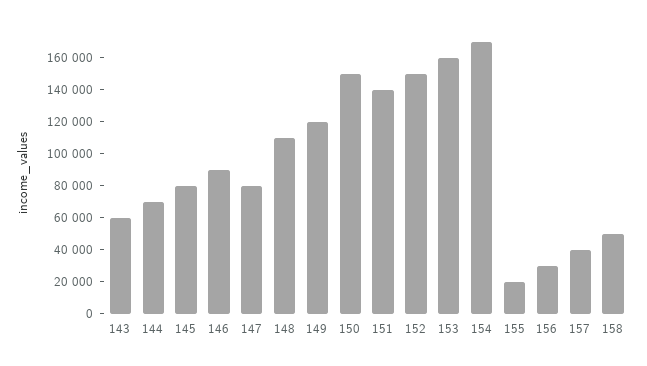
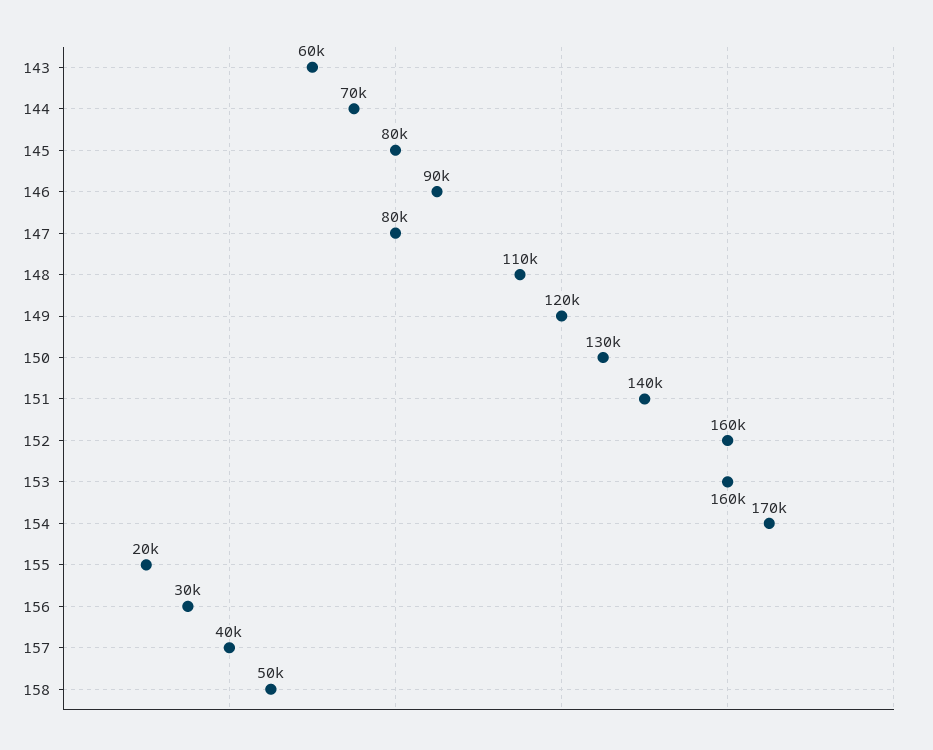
150: 150000 -> 130000
152: 150000 -> 160000

